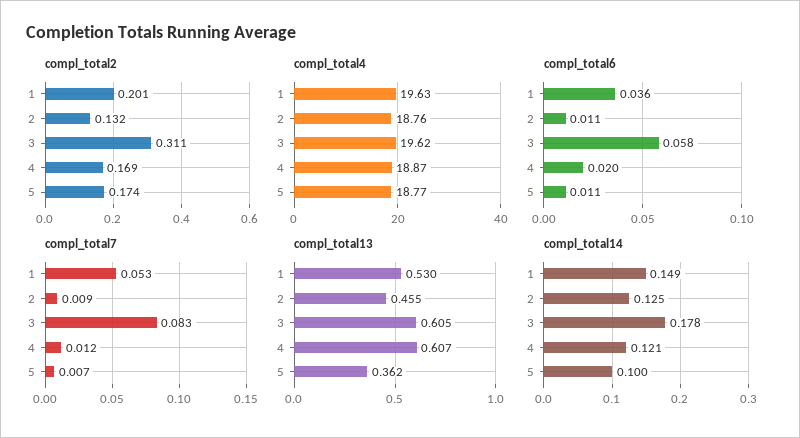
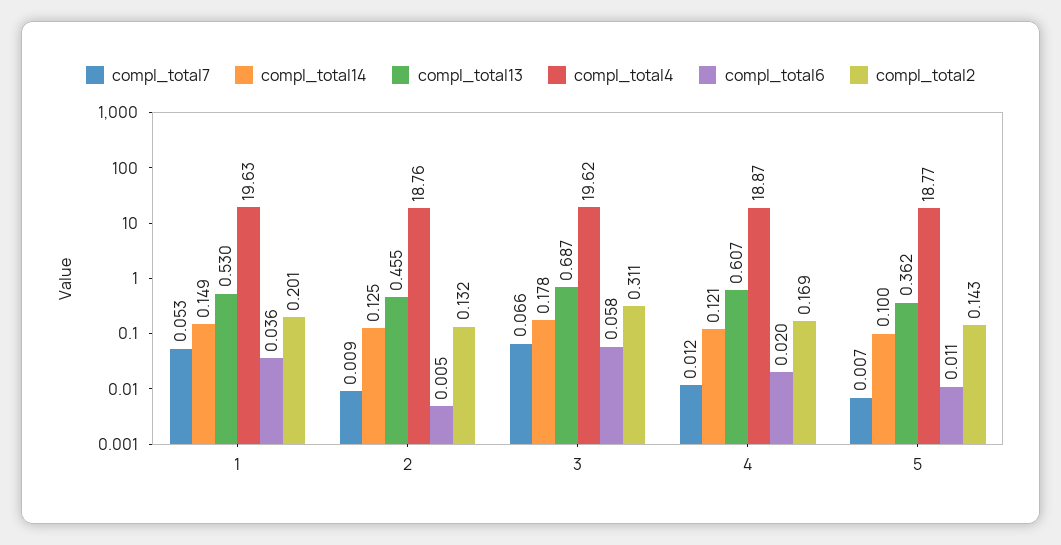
compl_total2, 5: 0.174 -> 0.143
compl_total6, 2: 0.011 -> 0.005
compl_total7, 3: 0.083 -> 0.066
compl_total13, 3: 0.605 -> 0.687

